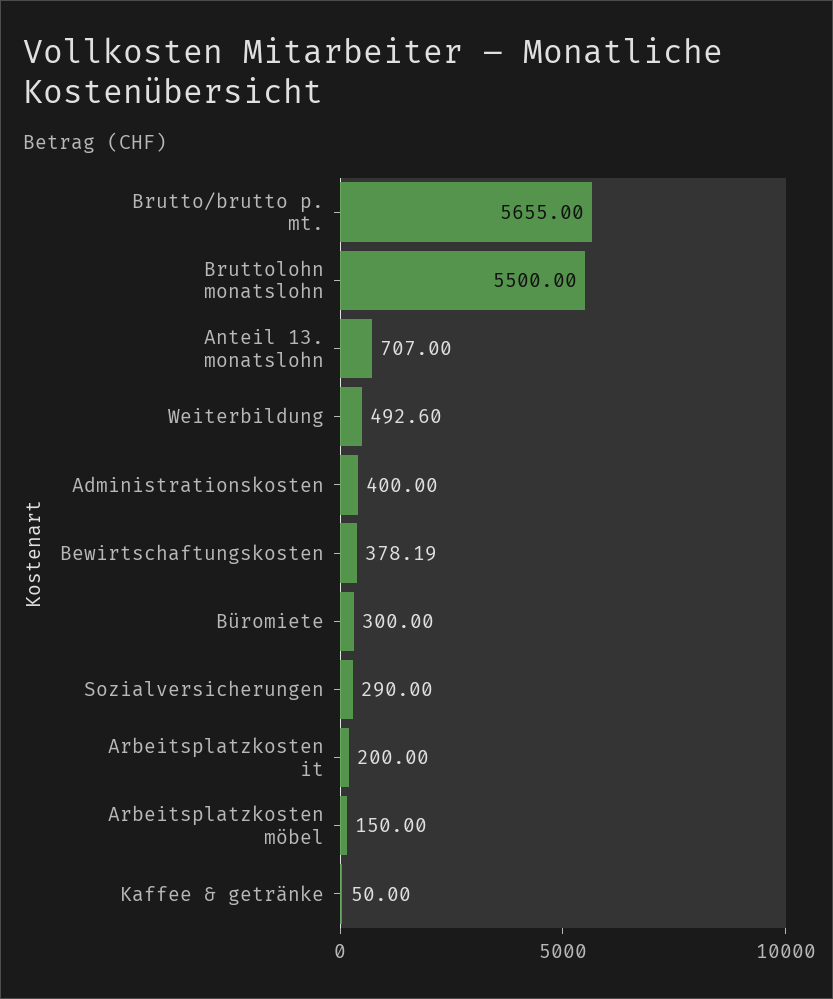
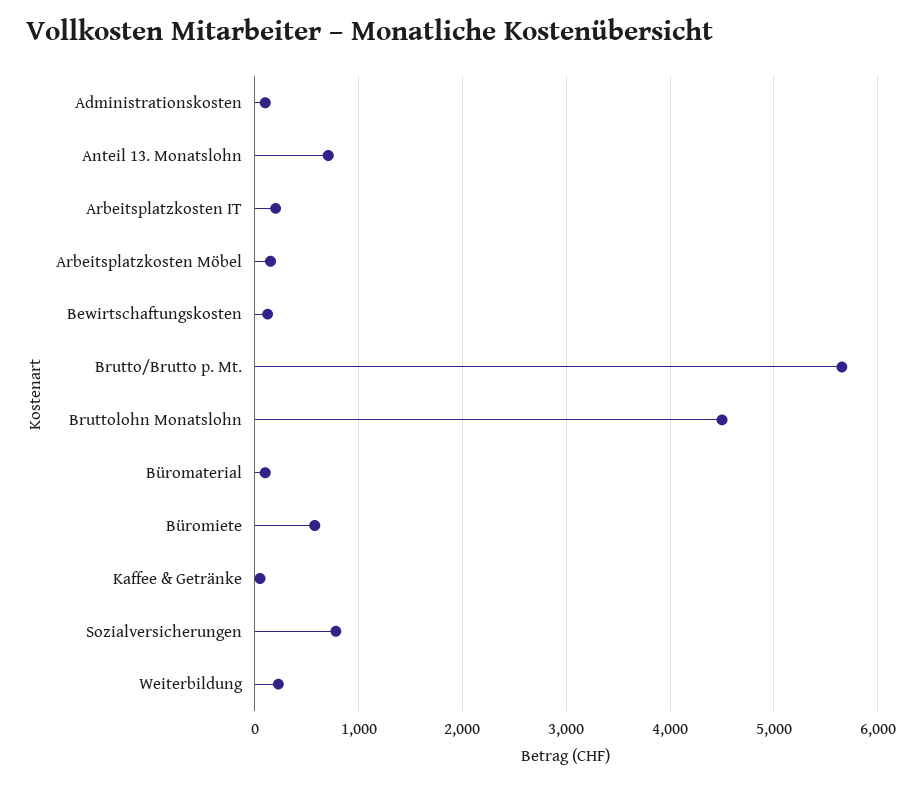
Bruttolohn monatslohn: 5500 -> 4500
Weiterbildung: 492.6 -> 200
Administrationskosten: 400 -> 100
Bewirtschaftungskosten: 378.19 -> 100
Büromiete: 300 -> 600
Sozialversicherungen: 290 -> 800
Büromaterial: none -> 100

